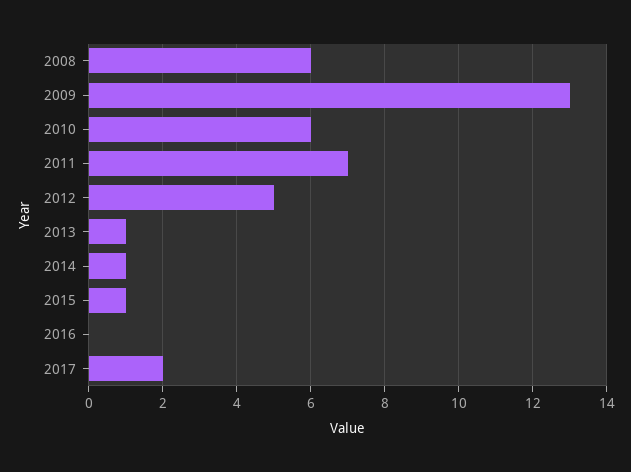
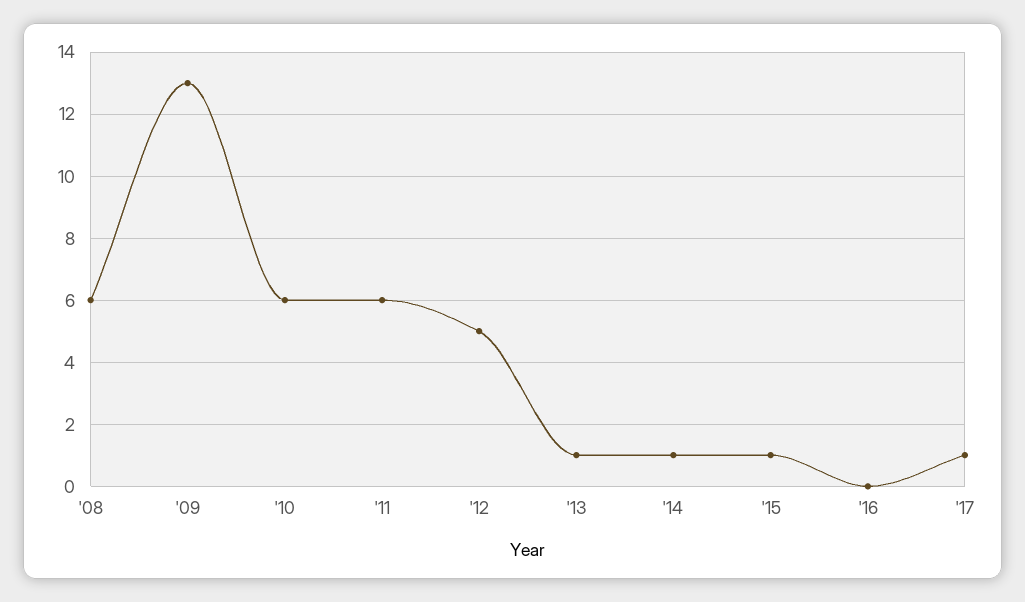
2011: 7 -> 6
2017: 2 -> 1

